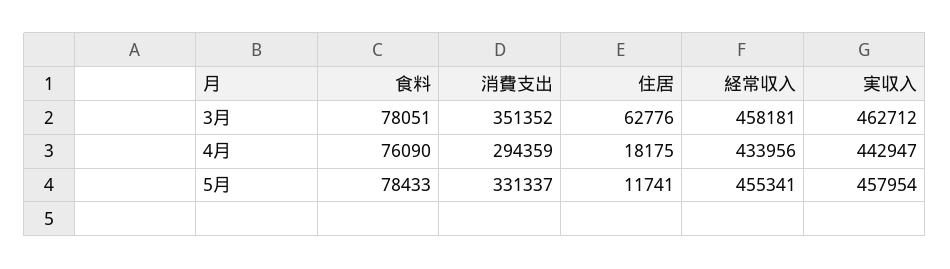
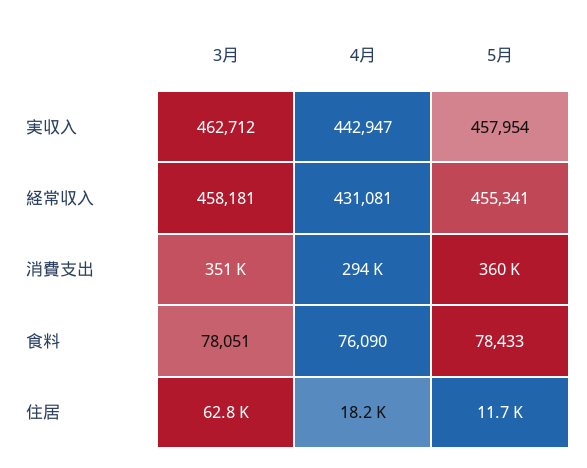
経常収入, 4月: 433956 -> 431081
消費支出, 5月: 331337 -> 360000

